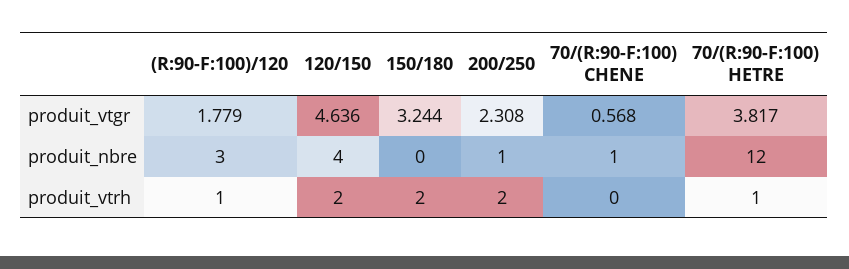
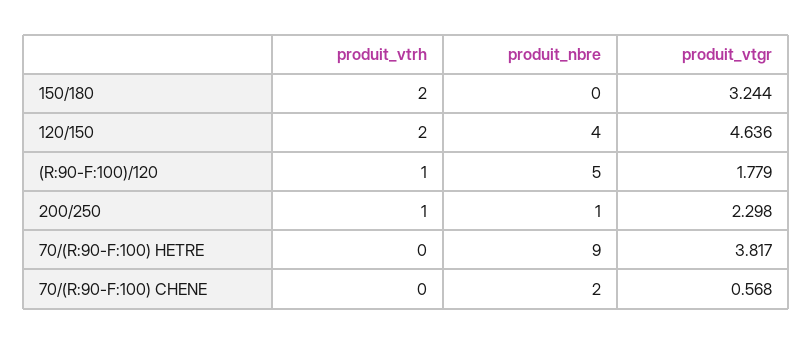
200/250, produit_vtgr: 2.308 -> 2.298
(R:90-F:100)/120, produit_nbre: 3 -> 5
70/(R:90-F:100) CHENE, produit_nbre: 1 -> 2
70/(R:90-F:100) HETRE, produit_nbre: 12 -> 9
200/250, produit_vtrh: 2 -> 1
70/(R:90-F:100) HETRE, produit_vtrh: 1 -> 0

